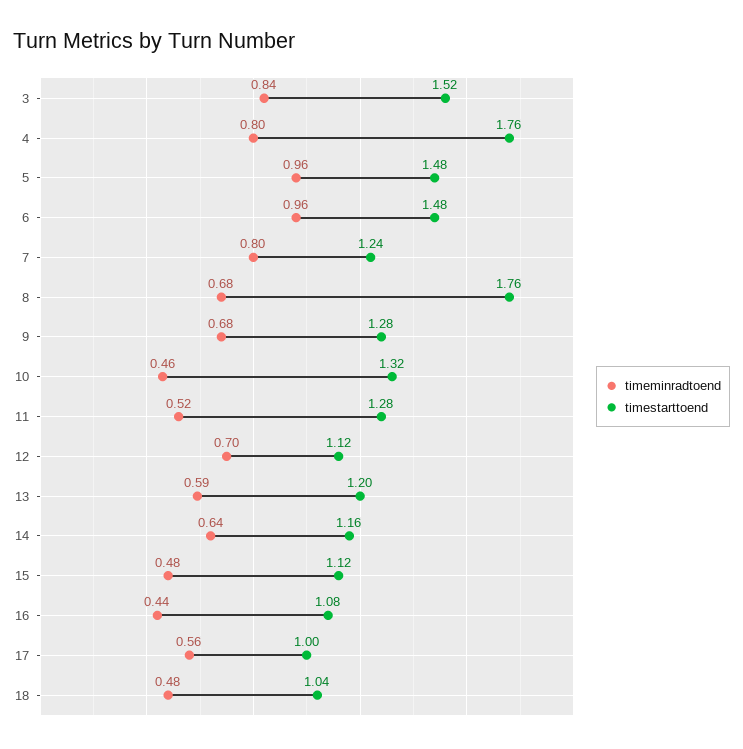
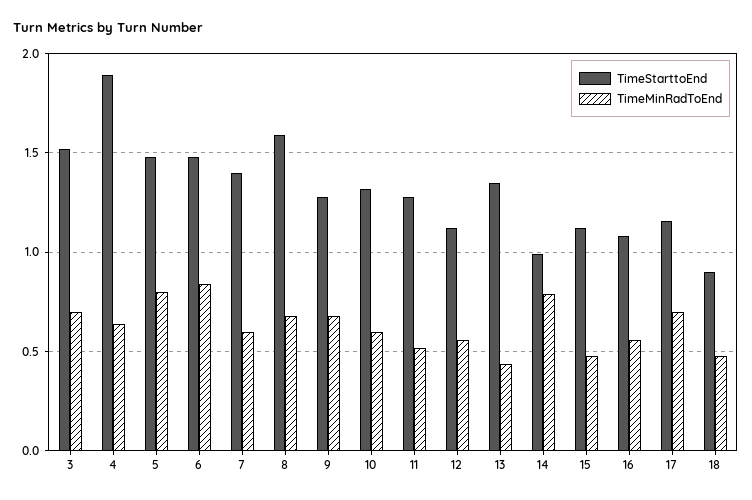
timeminradtoend, 3: 0.84 -> 0.7
timeminradtoend, 4: 0.8 -> 0.65
timestarttoend, 4: 1.76 -> 1.9
timeminradtoend, 5: 0.96 -> 0.8
timeminradtoend, 6: 0.96 -> 0.85
timeminradtoend, 7: 0.8 -> 0.6
timestarttoend, 7: 1.24 -> 1.4
timestarttoend, 8: 1.76 -> 1.6
timeminradtoend, 10: 0.46 -> 0.6
timeminradtoend, 12: 0.7 -> 0.55
timeminradtoend, 13: 0.59 -> 0.45
timestarttoend, 13: 1.2 -> 1.35
timeminradtoend, 14: 0.64 -> 0.8
timestarttoend, 14: 1.16 -> 1
timeminradtoend, 16: 0.44 -> 0.55
timeminradtoend, 17: 0.56 -> 0.7
timestarttoend, 17: 1 -> 1.15
timestarttoend, 18: 1.04 -> 0.9

